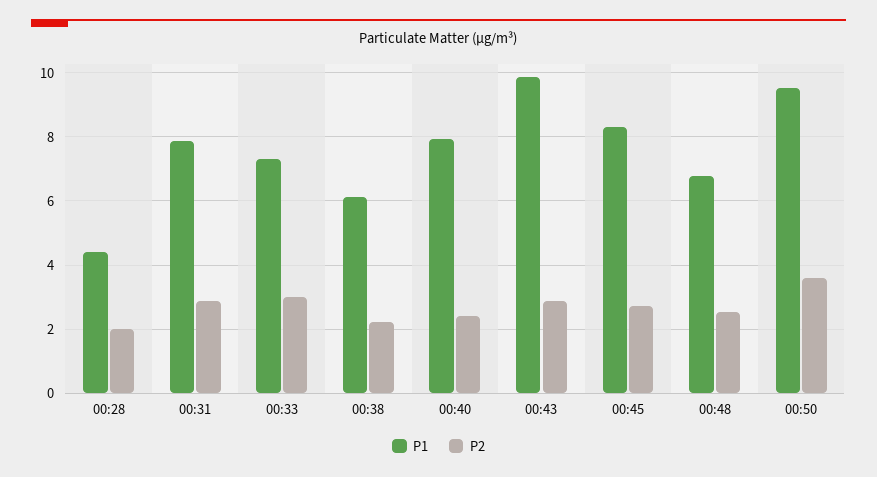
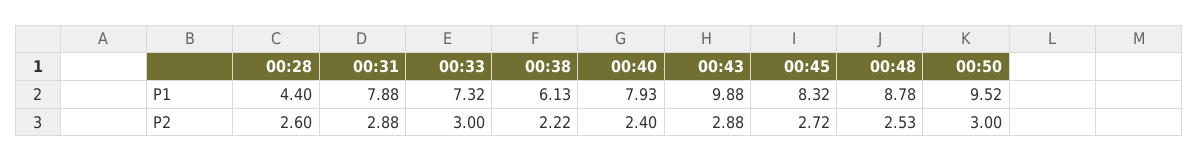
P2, 00:28: 2 -> 2.6
P1, 00:48: 6.8 -> 8.78
P2, 00:50: 3.6 -> 3

